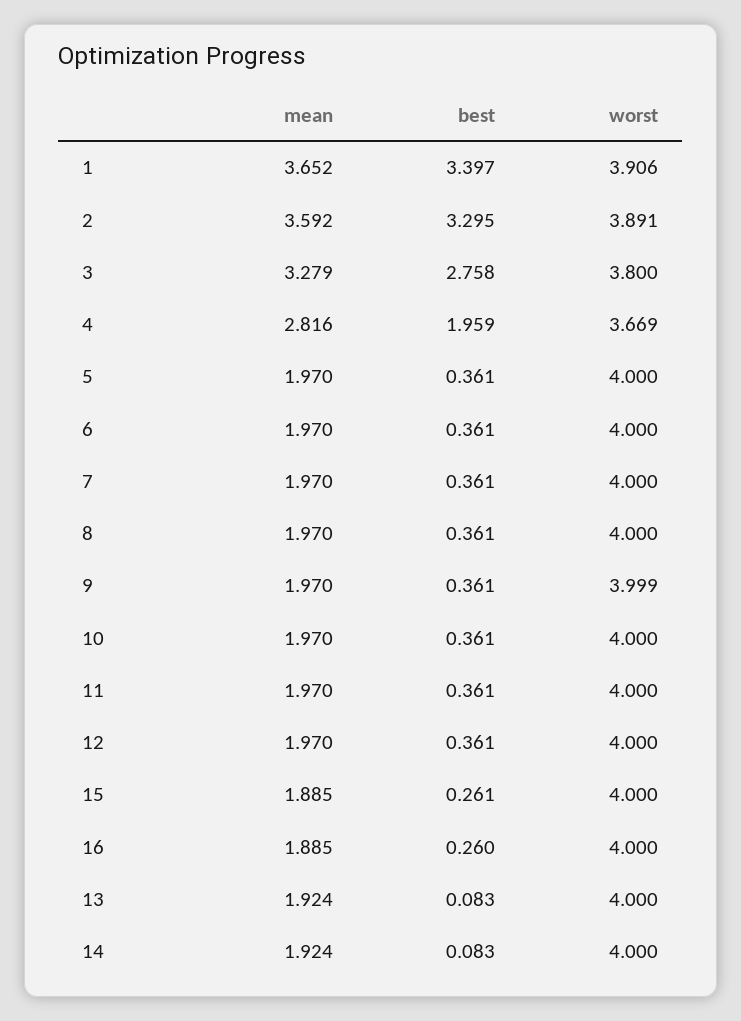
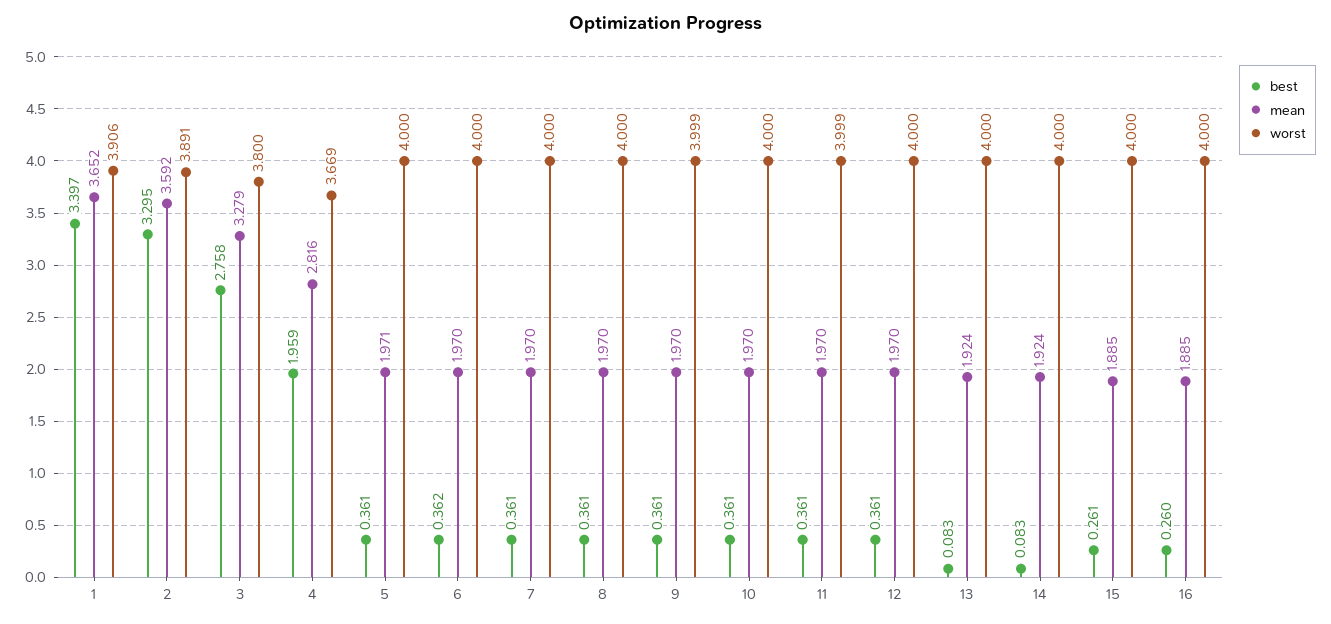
mean, 5: 1.97 -> 1.971
best, 6: 0.361 -> 0.362
worst, 11: 4 -> 3.999

